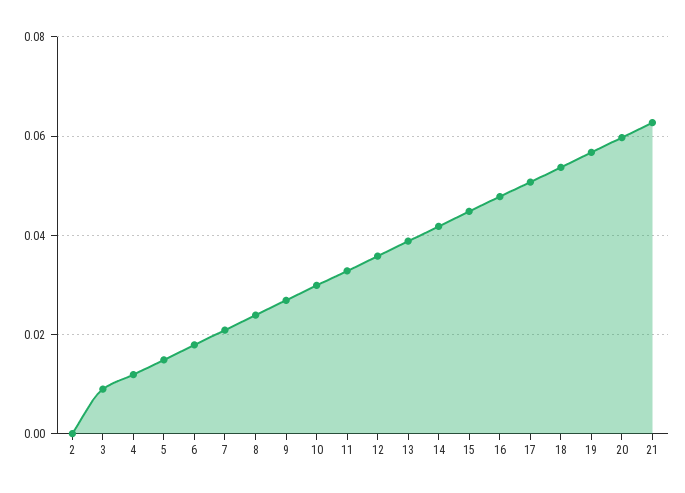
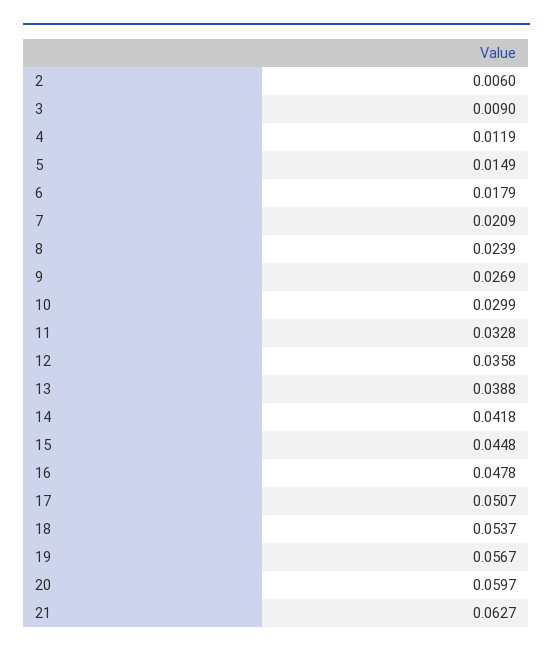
2: 0 -> 0.006

